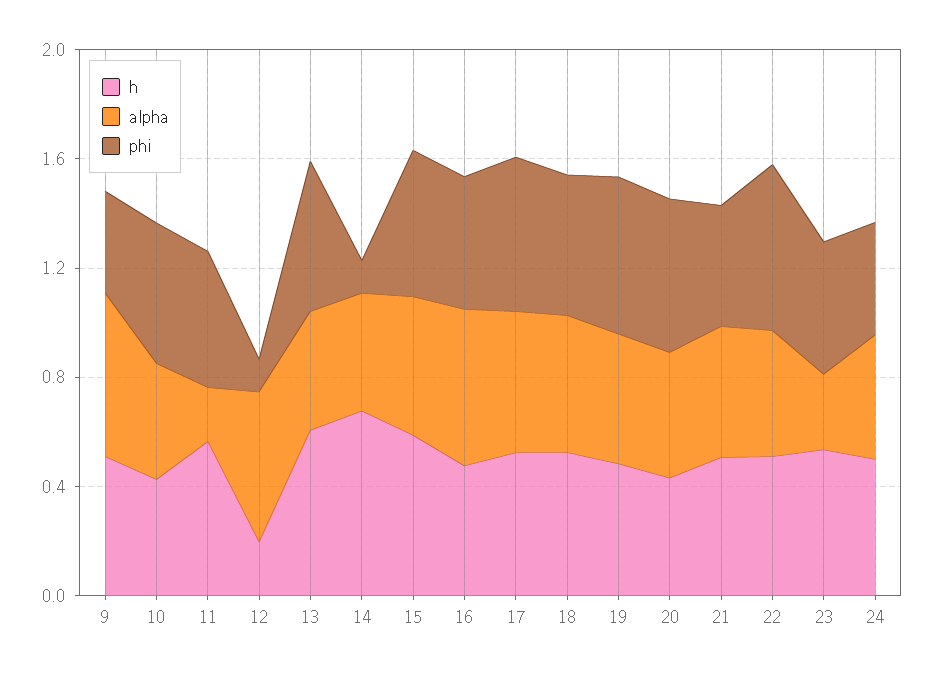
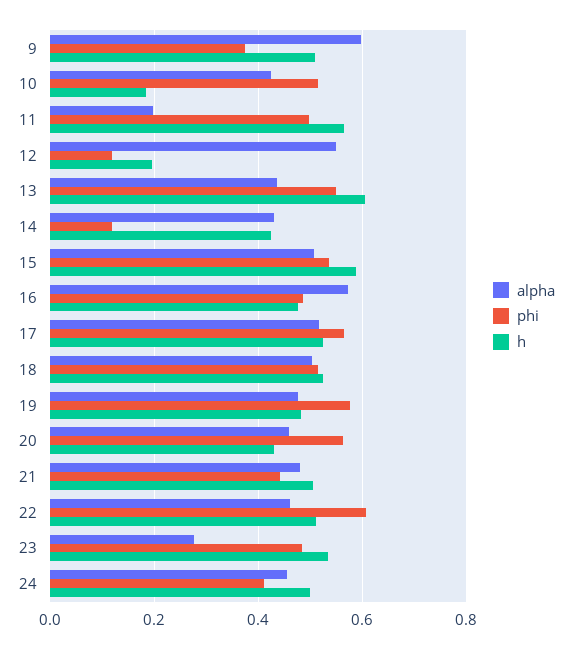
h, 10: 0.4 -> 0.18
h, 14: 0.7 -> 0.42

